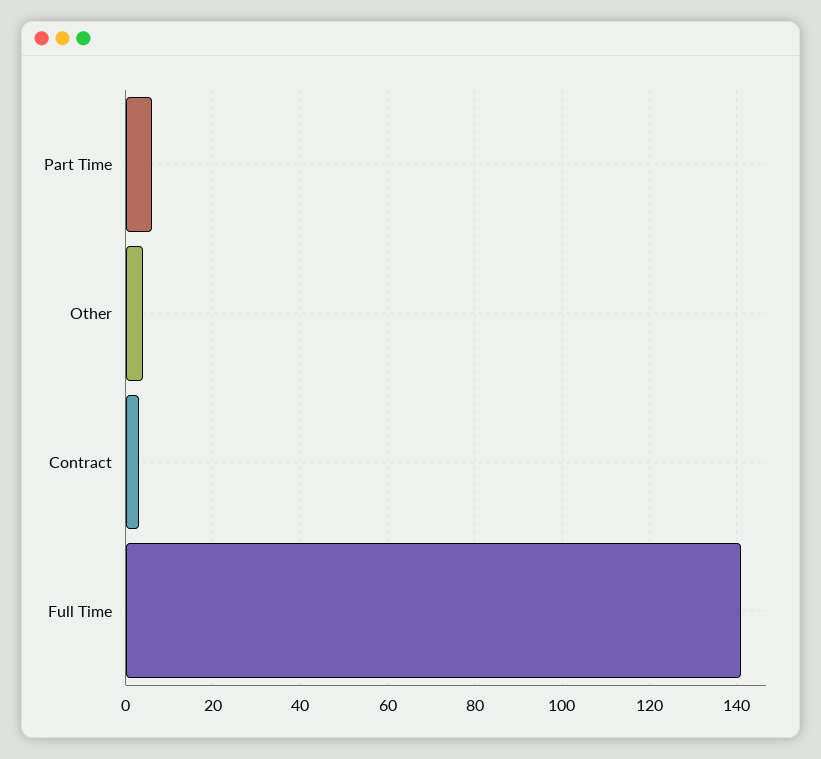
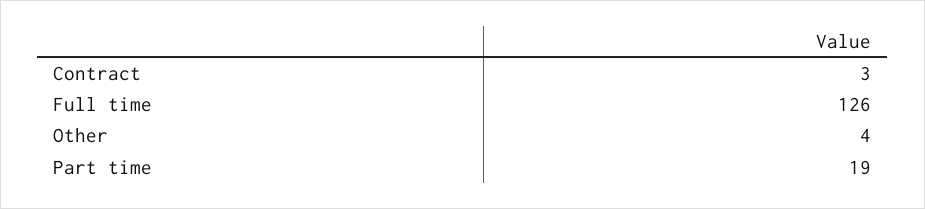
Part Time: 5 -> 19
Full Time: 140 -> 126

